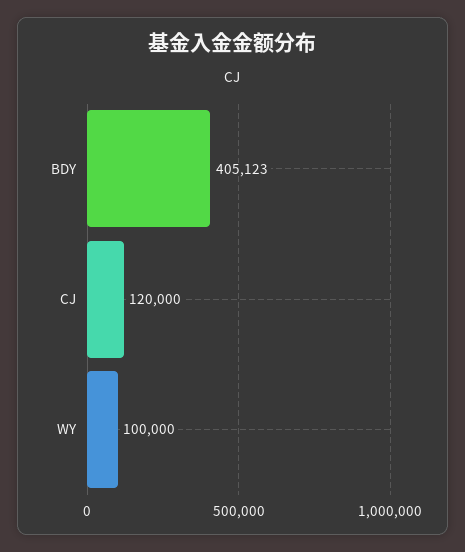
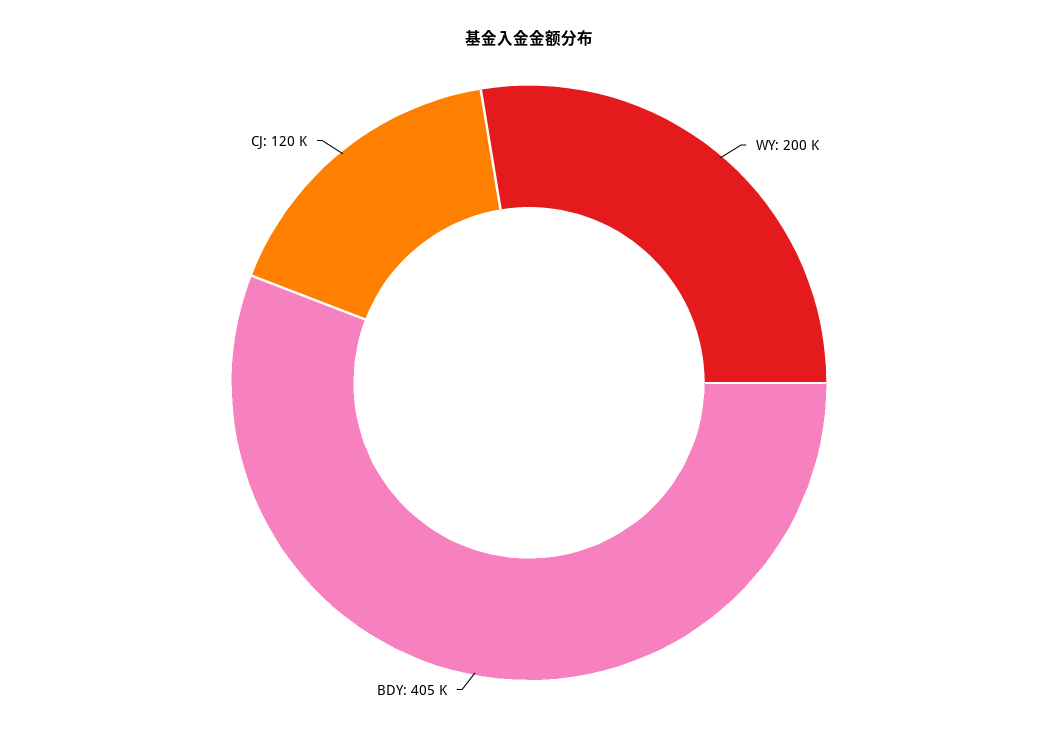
WY: 100000 -> 200000

